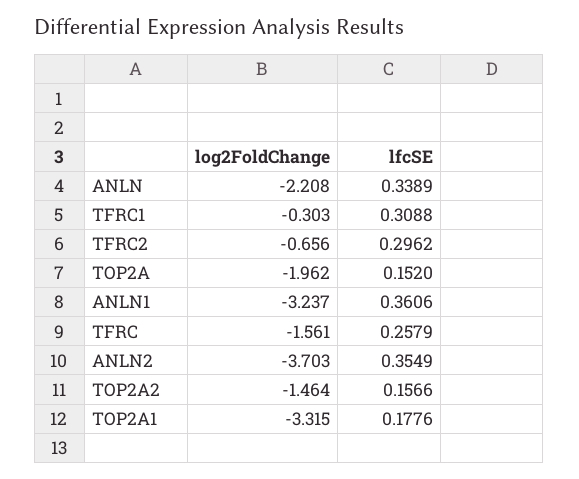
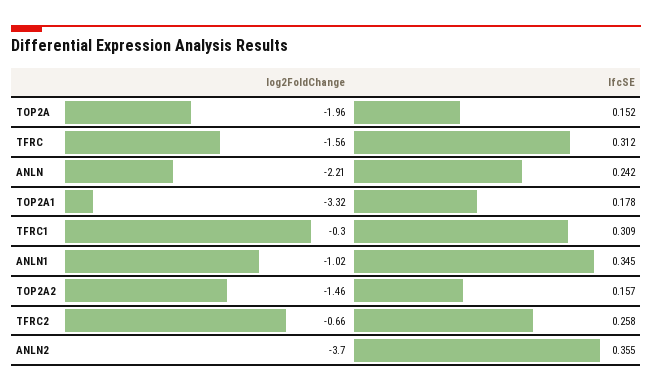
lfcSE, ANLN: 0.3389 -> 0.242
lfcSE, TFRC2: 0.2962 -> 0.258
log2FoldChange, ANLN1: -3.237 -> -1.02
lfcSE, ANLN1: 0.3606 -> 0.345
lfcSE, TFRC: 0.2579 -> 0.312

